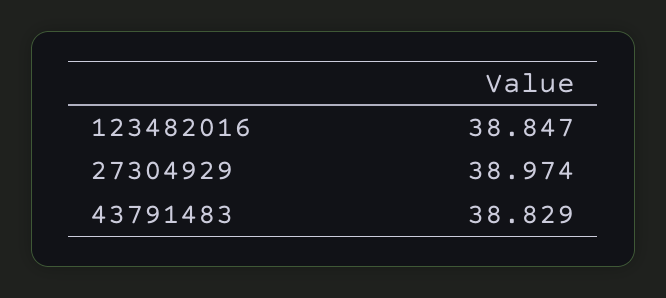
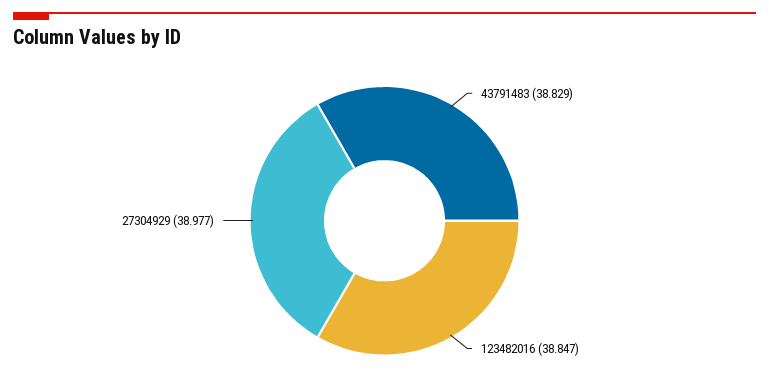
27304929: 38.974 -> 38.977

